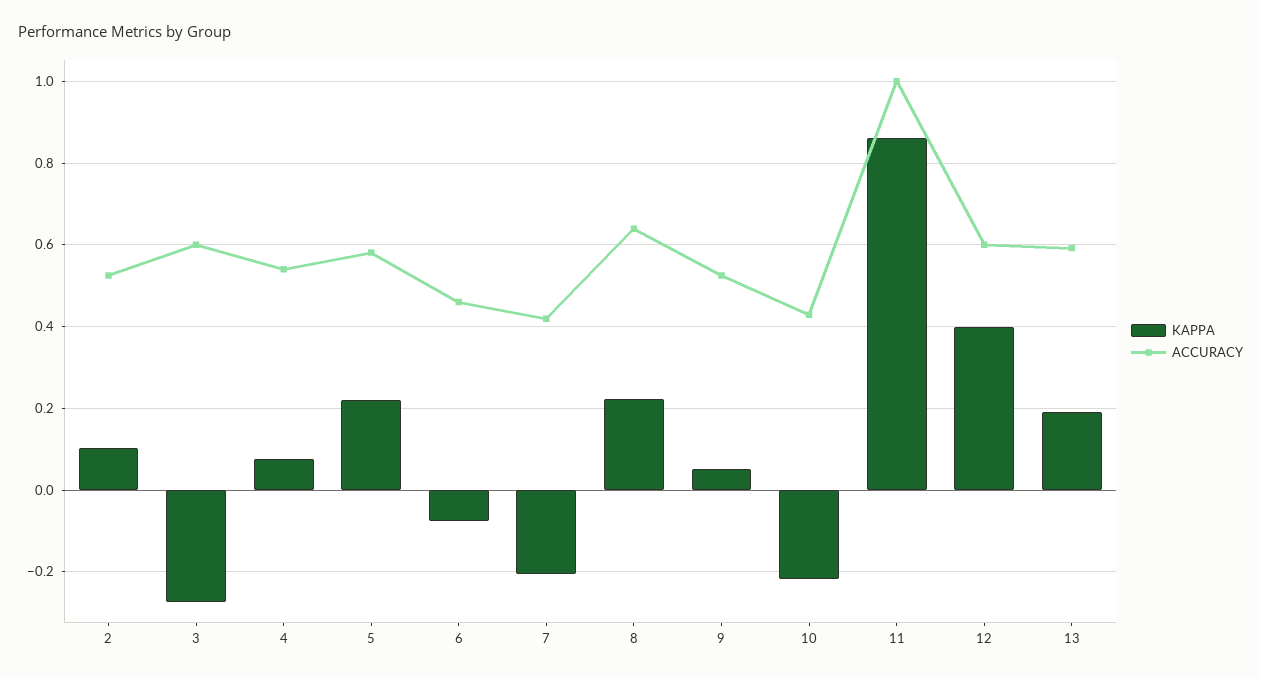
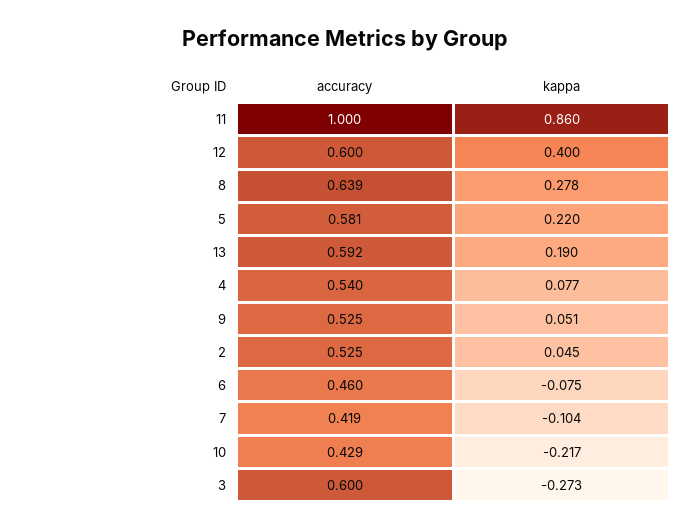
KAPPA, 2: 0.1 -> 0.045
KAPPA, 7: -0.2 -> -0.104
KAPPA, 8: 0.22 -> 0.278

